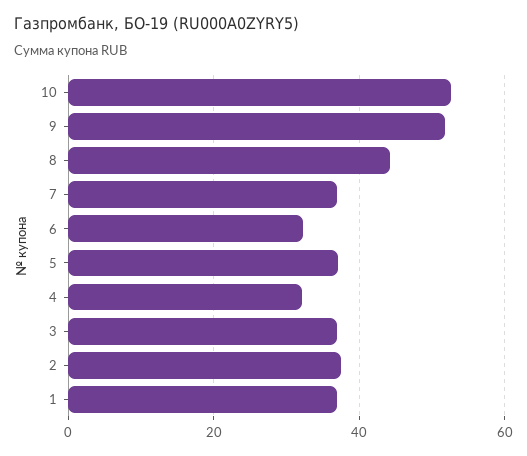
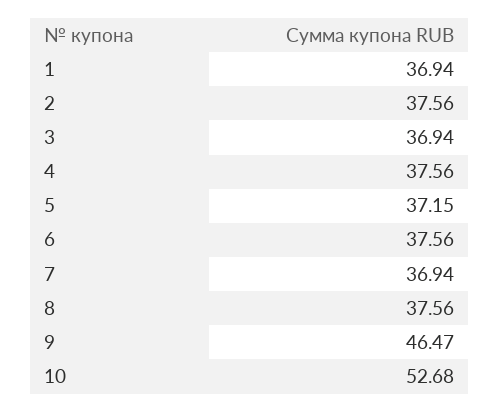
9: 52 -> 46.47
8: 44 -> 37.56
6: 32 -> 37.56
4: 32 -> 37.56

